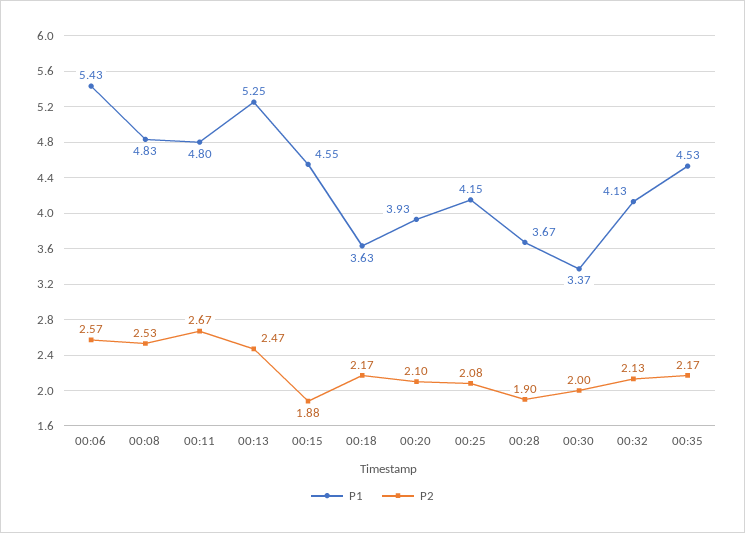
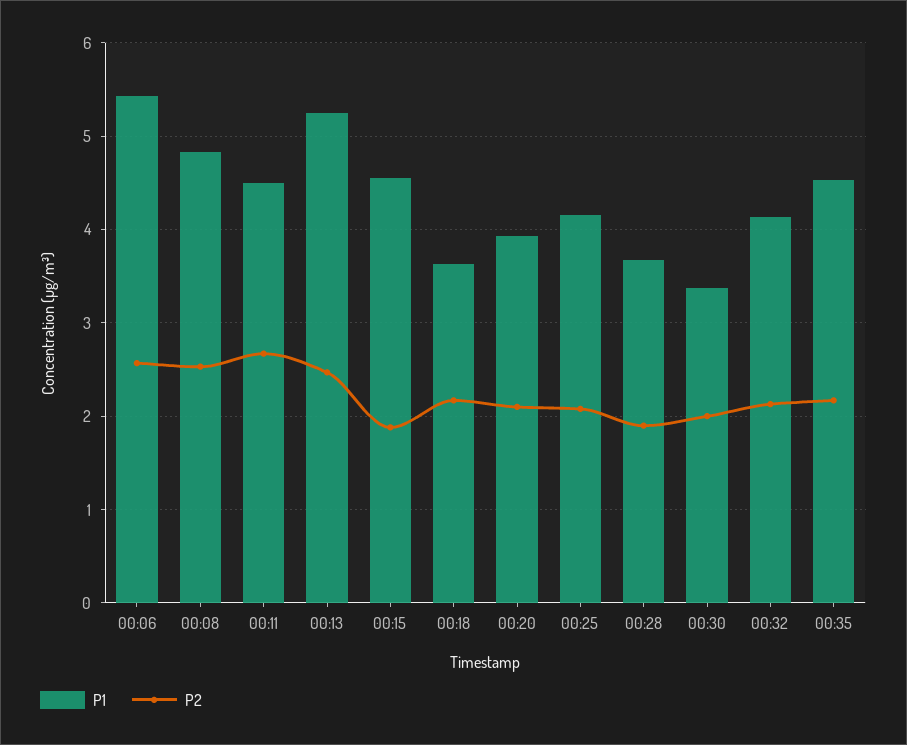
P1, 00:11: 4.8 -> 4.5

